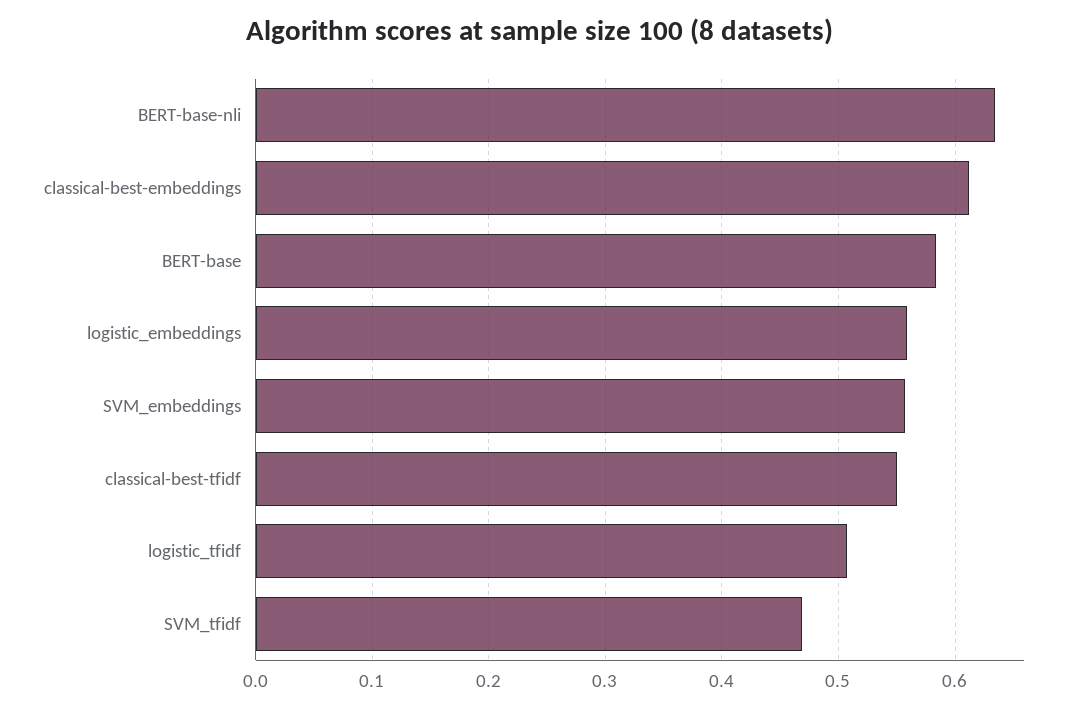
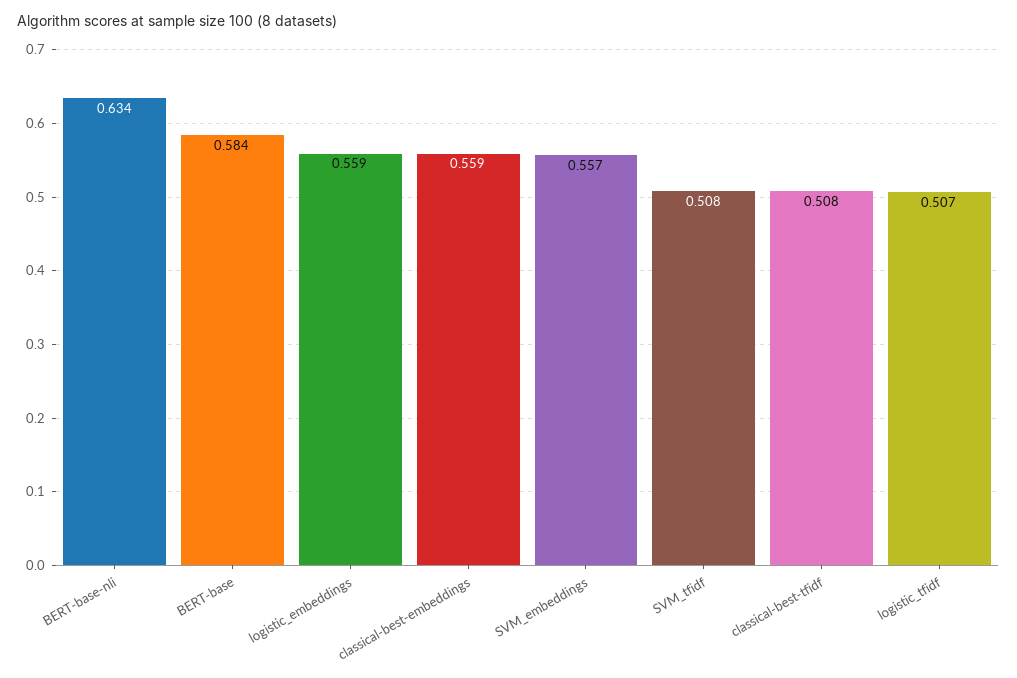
classical-best-embeddings: 0.61 -> 0.559
classical-best-tfidf: 0.55 -> 0.508
SVM_tfidf: 0.47 -> 0.508

